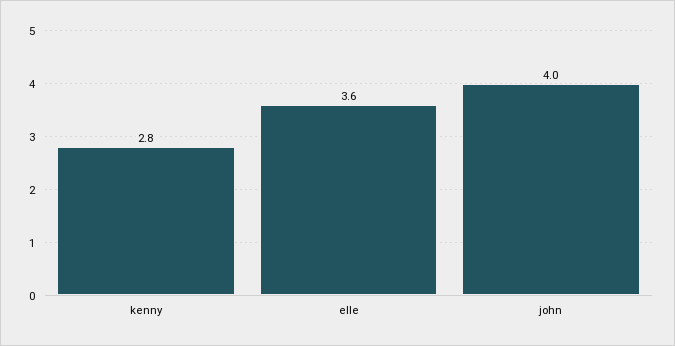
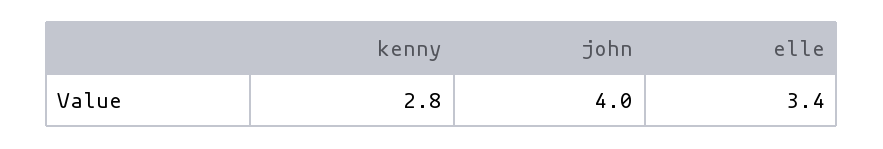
elle: 3.6 -> 3.4

